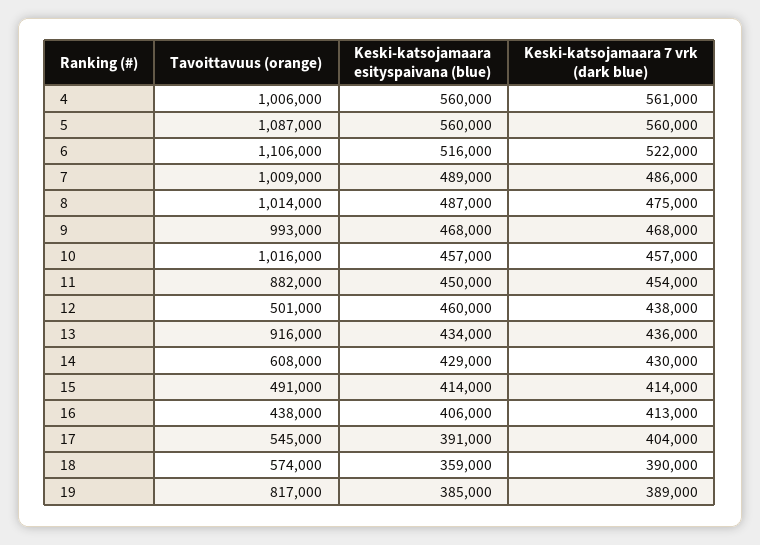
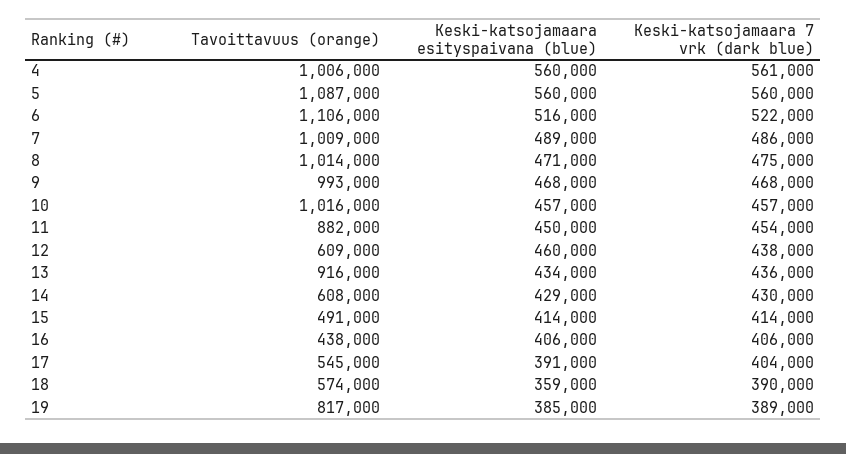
Keski-katsojamaara esityspaivana (blue), 8: 487000 -> 471000
Tavoittavuus (orange), 12: 501000 -> 609000
Keski-katsojamaara 7 vrk (dark blue), 16: 413000 -> 406000

